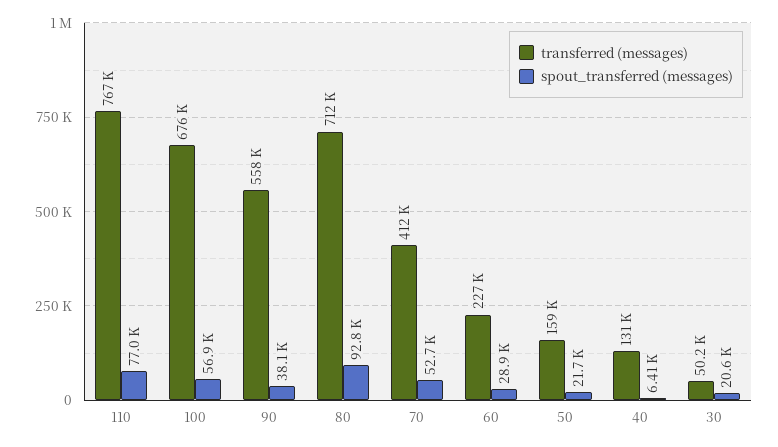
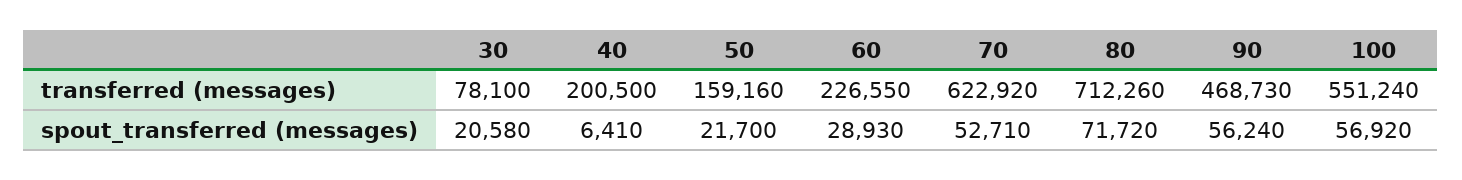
transferred (messages), 110: 767000 -> none
spout_transferred (messages), 110: 77000 -> none
transferred (messages), 100: 676000 -> 551240
transferred (messages), 90: 558000 -> 468730
spout_transferred (messages), 90: 38100 -> 56240
spout_transferred (messages), 80: 92800 -> 71720
transferred (messages), 70: 412000 -> 622920
transferred (messages), 40: 131000 -> 200500
transferred (messages), 30: 50200 -> 78100

